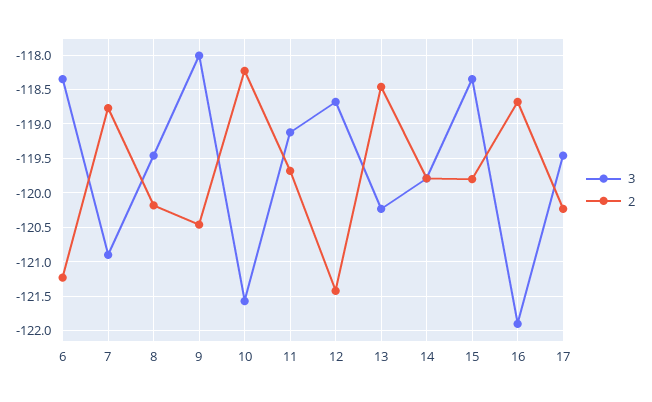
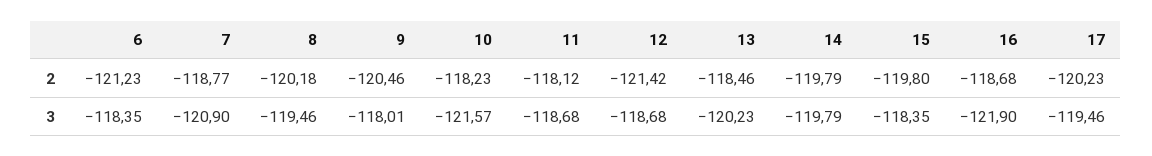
3, 11: -119.1 -> -118.68
2, 11: -119.7 -> -118.12

